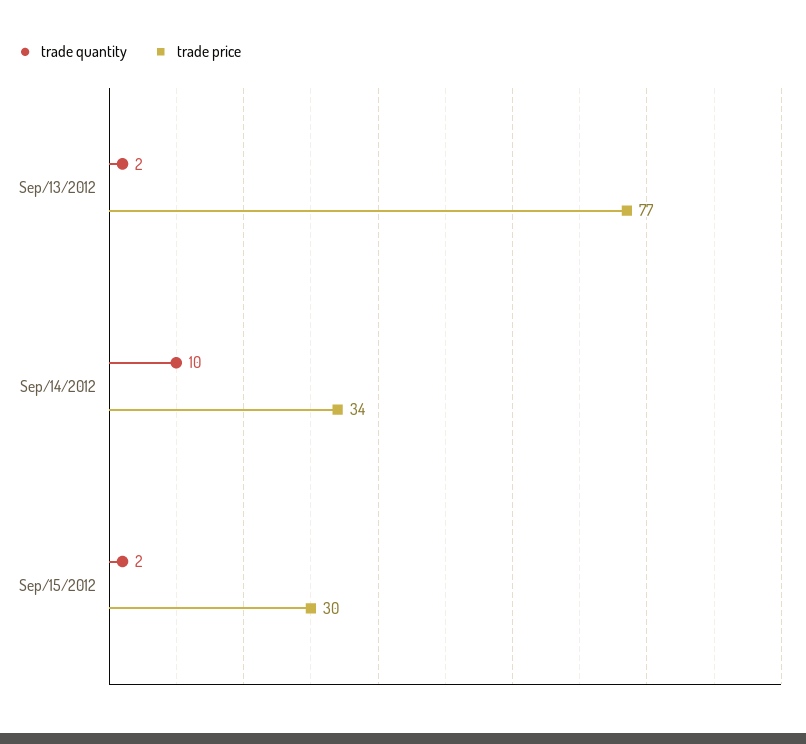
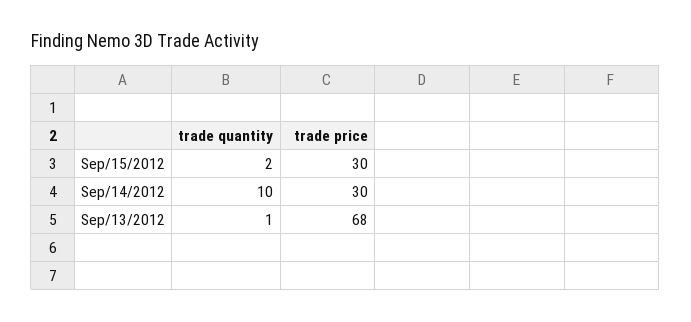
trade quantity, Sep/13/2012: 2 -> 1
trade price, Sep/13/2012: 77 -> 68
trade price, Sep/14/2012: 34 -> 30

